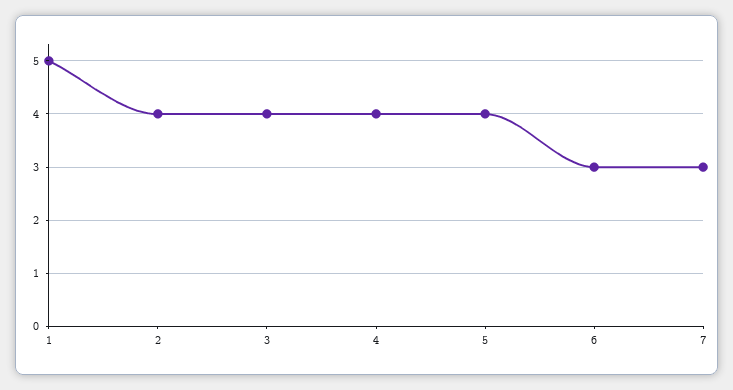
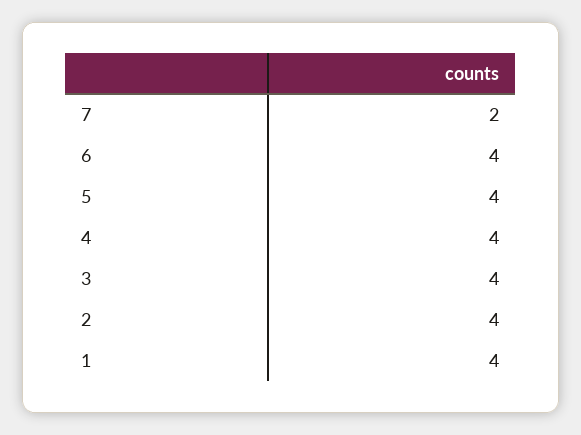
1: 5 -> 4
6: 3 -> 4
7: 3 -> 2

